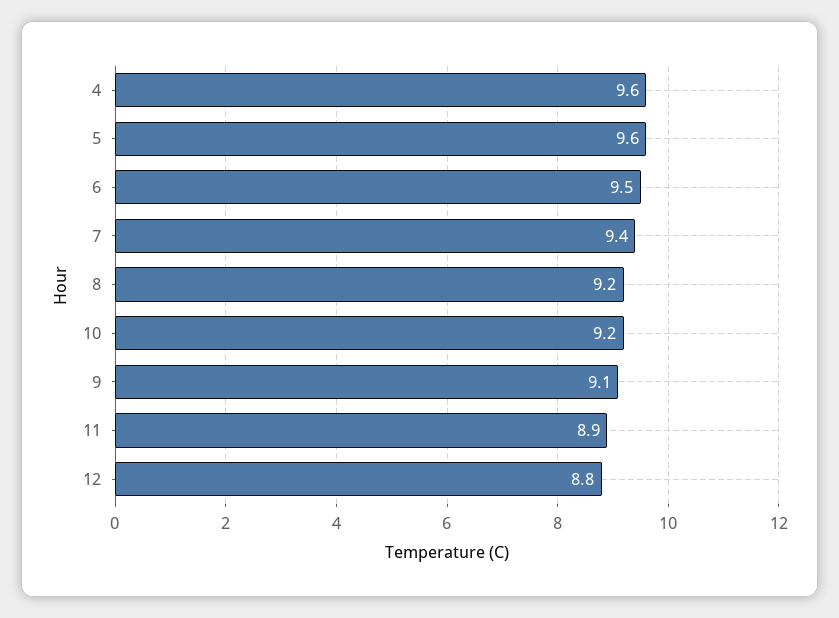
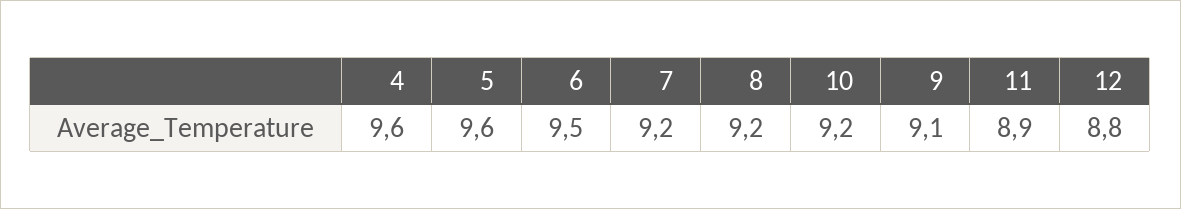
7: 9.4 -> 9.2

